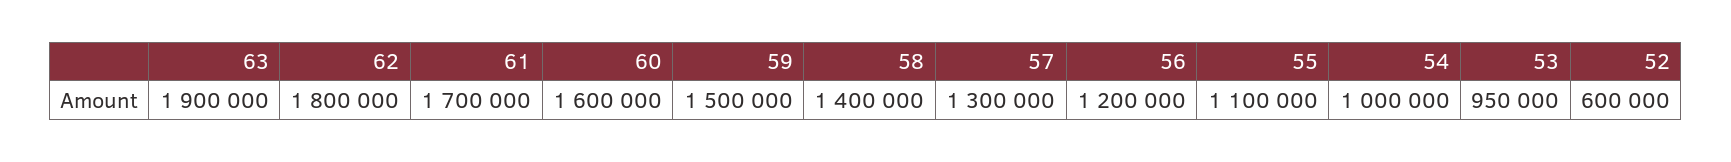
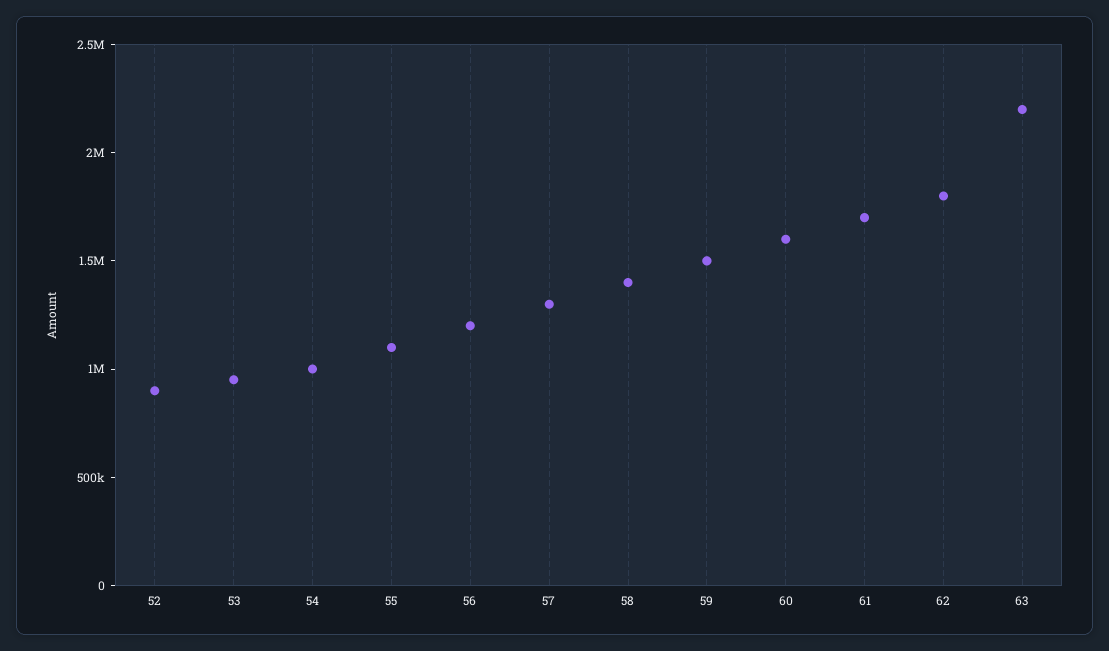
63: 1900000 -> 2200000
52: 600000 -> 900000

